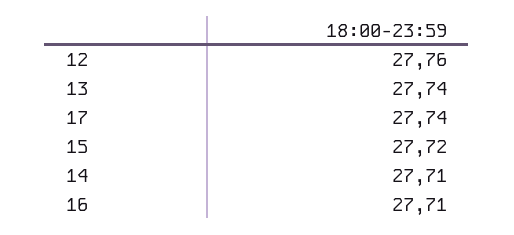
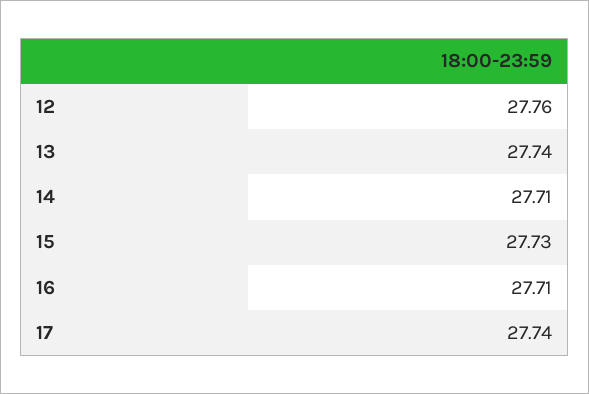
15: 27.72 -> 27.73

